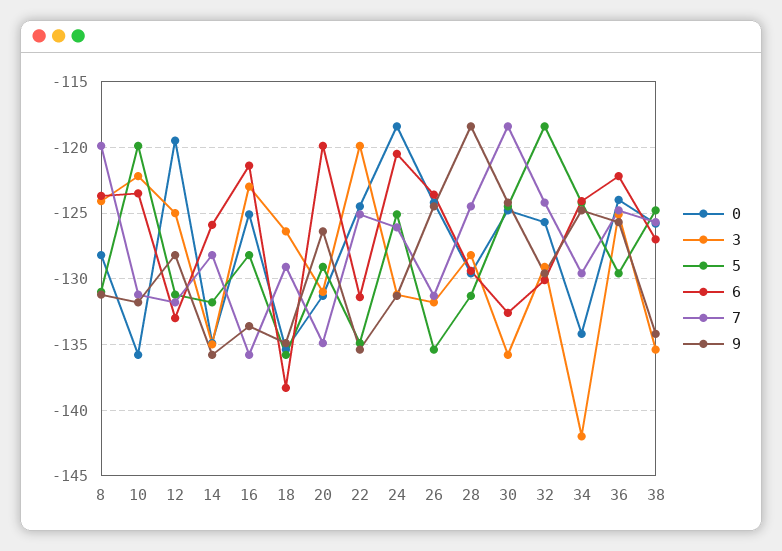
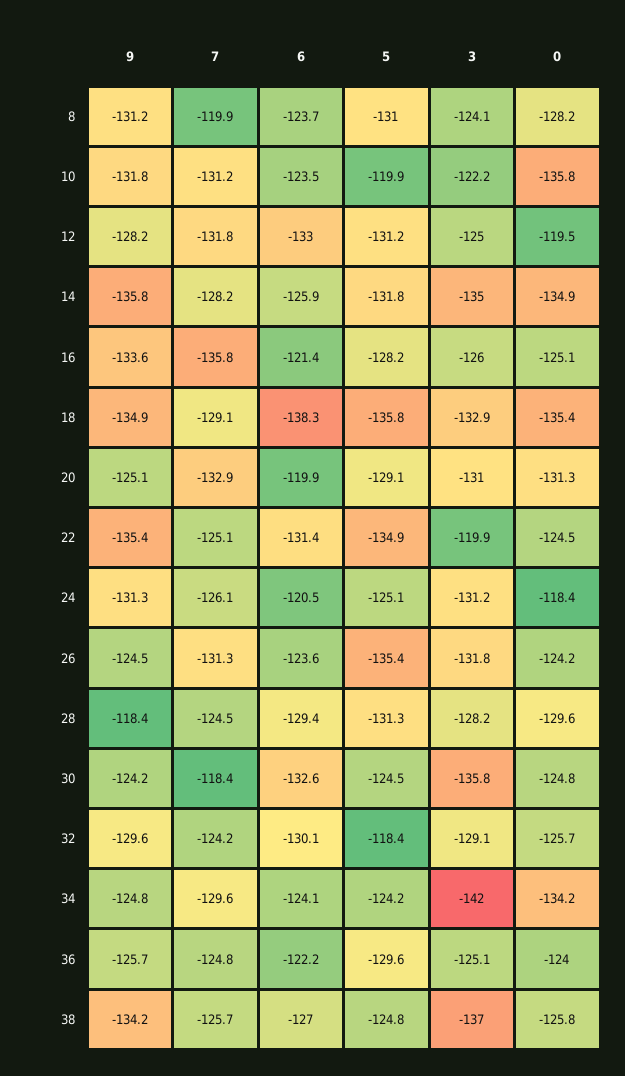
3, 16: -123 -> -126
3, 18: -126.5 -> -132.9
7, 20: -135 -> -132.9
9, 20: -126.5 -> -125.1
3, 38: -135.5 -> -137

